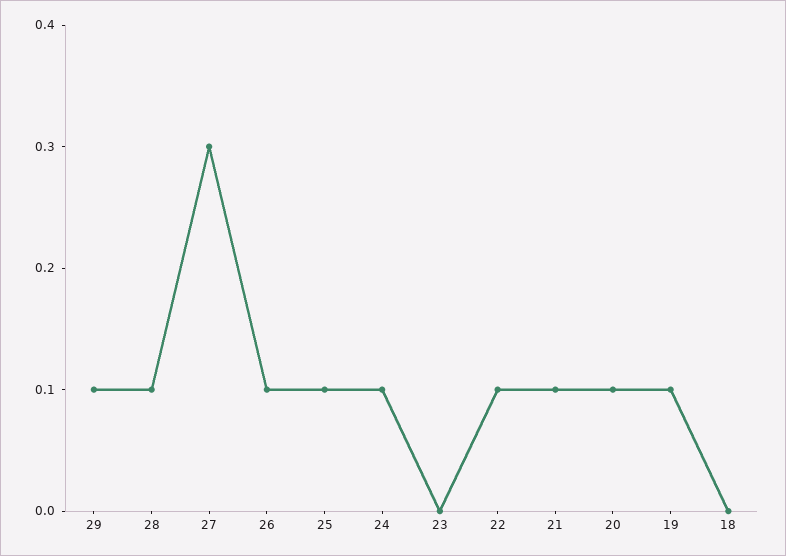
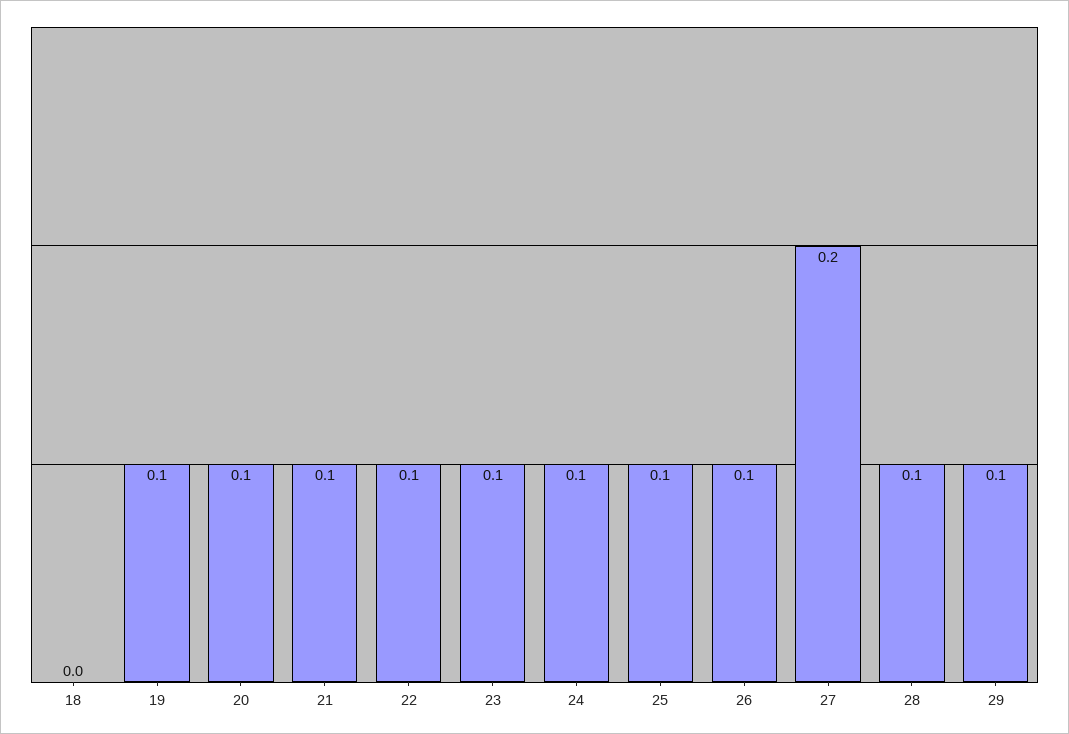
27: 0.3 -> 0.2
23: 0 -> 0.1

